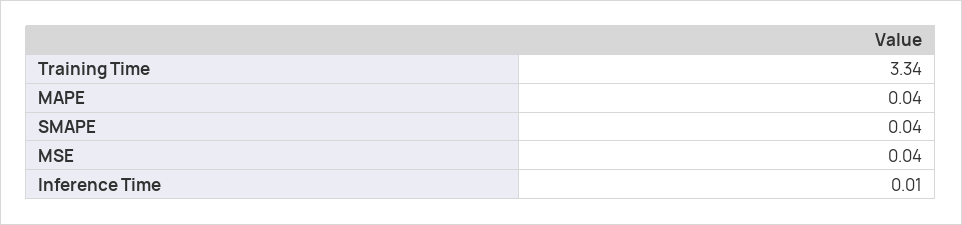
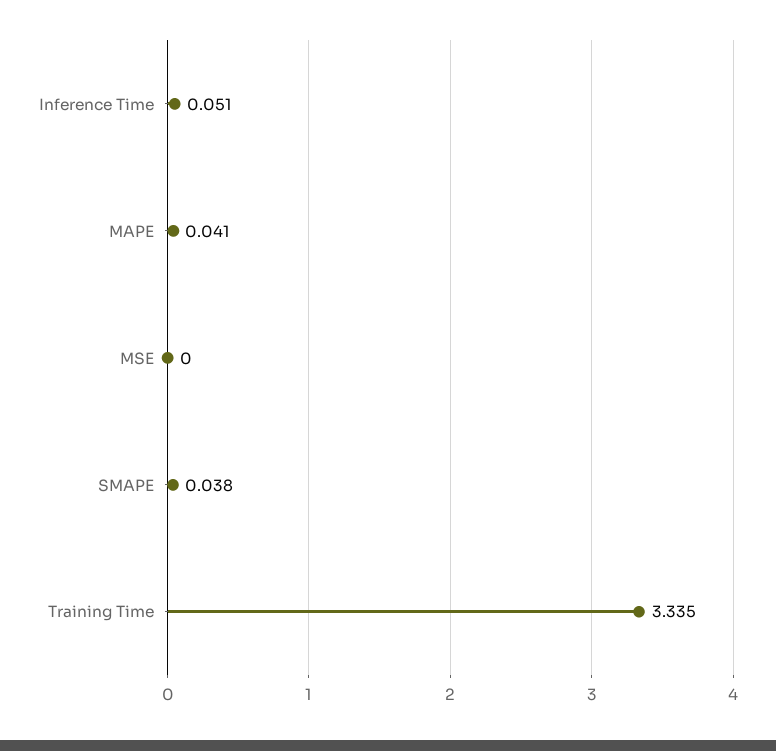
MSE: 0.04 -> 0
Inference Time: 0.01 -> 0.051

